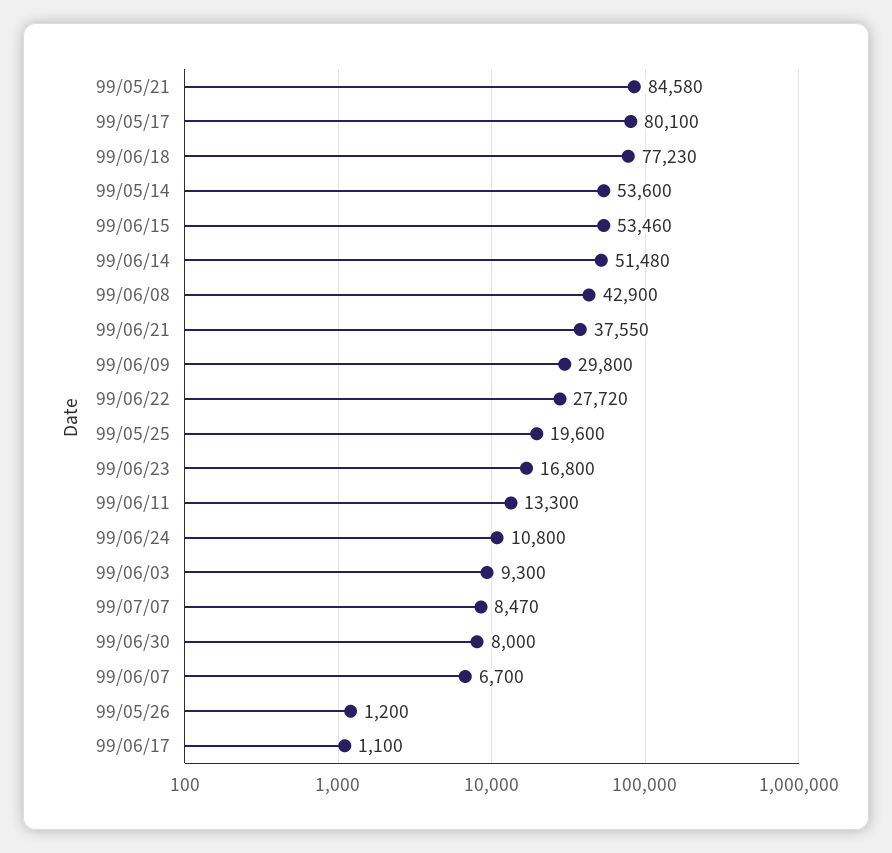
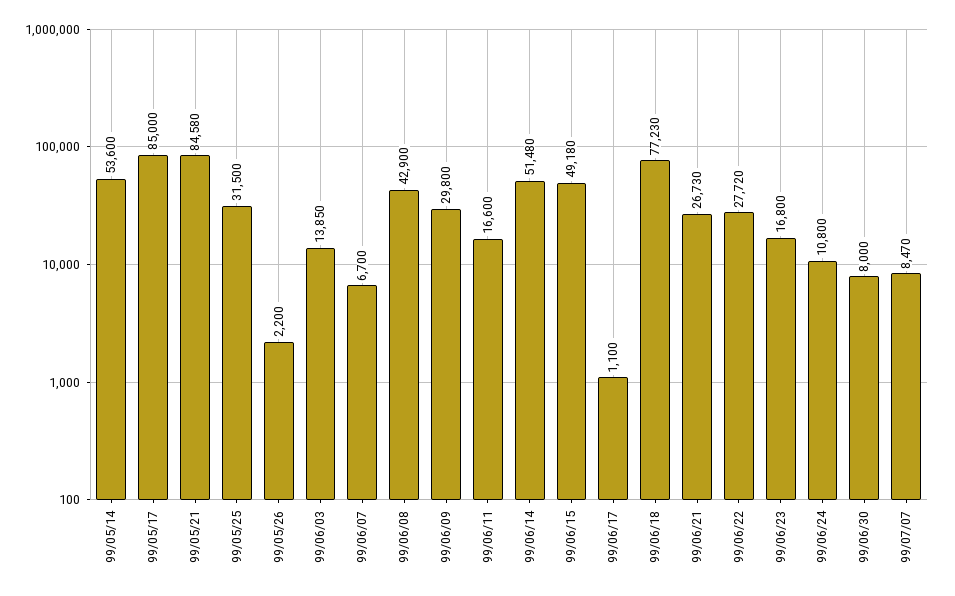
99/05/17: 80100 -> 85000
99/06/15: 53460 -> 49180
99/06/21: 37550 -> 26730
99/05/25: 19600 -> 31500
99/06/11: 13300 -> 16600
99/06/03: 9300 -> 13850
99/05/26: 1200 -> 2200

